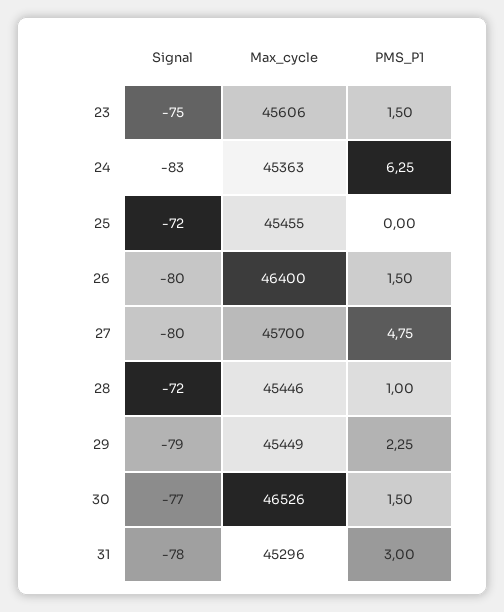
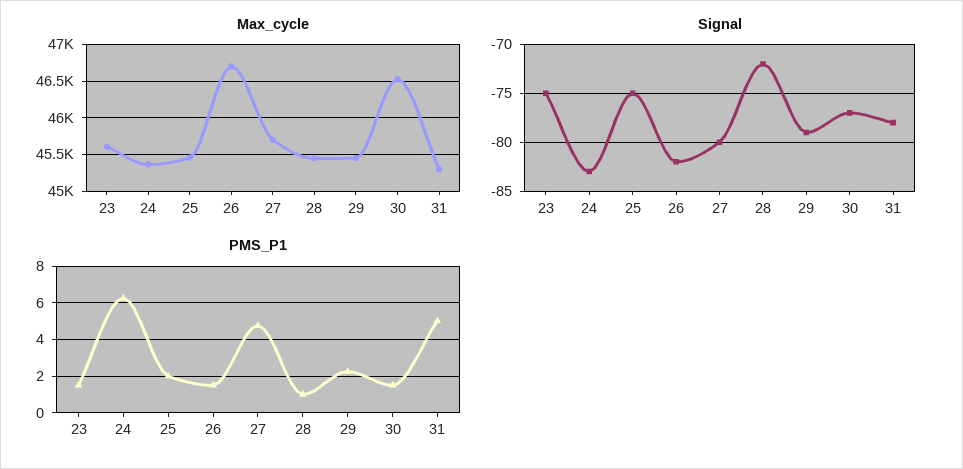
Signal, 25: -72 -> -75
PMS_P1, 25: 0 -> 2
Signal, 26: -80 -> -82
Max_cycle, 26: 46400 -> 46700
PMS_P1, 31: 3 -> 5

